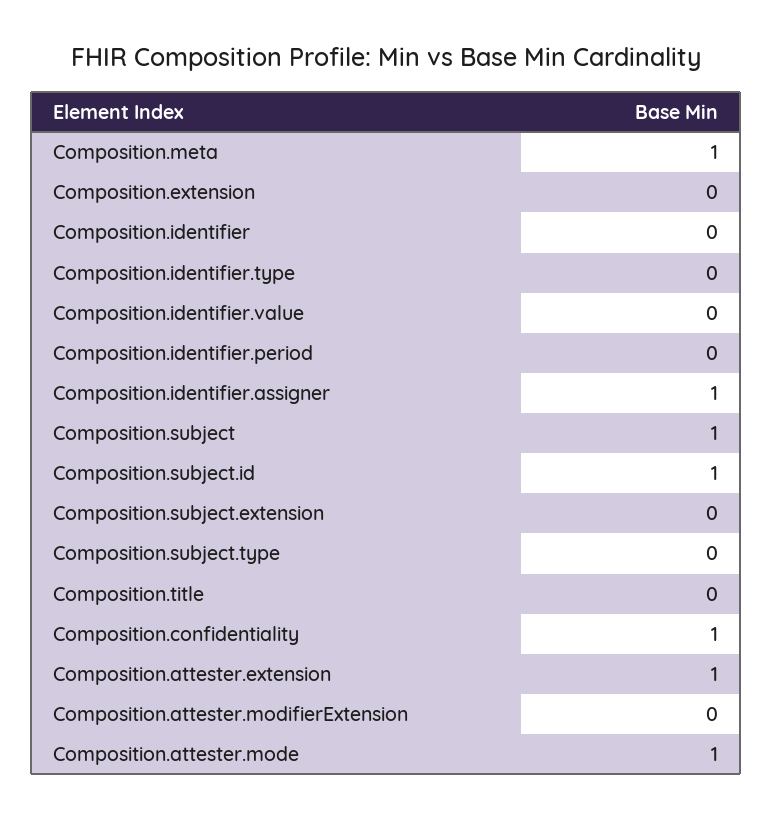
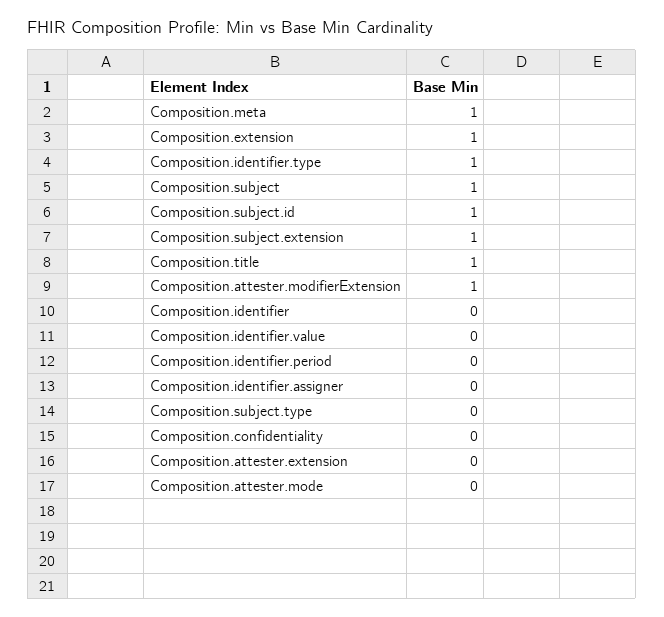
Composition.extension: 0 -> 1
Composition.identifier.type: 0 -> 1
Composition.identifier.assigner: 1 -> 0
Composition.subject.extension: 0 -> 1
Composition.title: 0 -> 1
Composition.confidentiality: 1 -> 0
Composition.attester.extension: 1 -> 0
Composition.attester.modifierExtension: 0 -> 1
Composition.attester.mode: 1 -> 0

